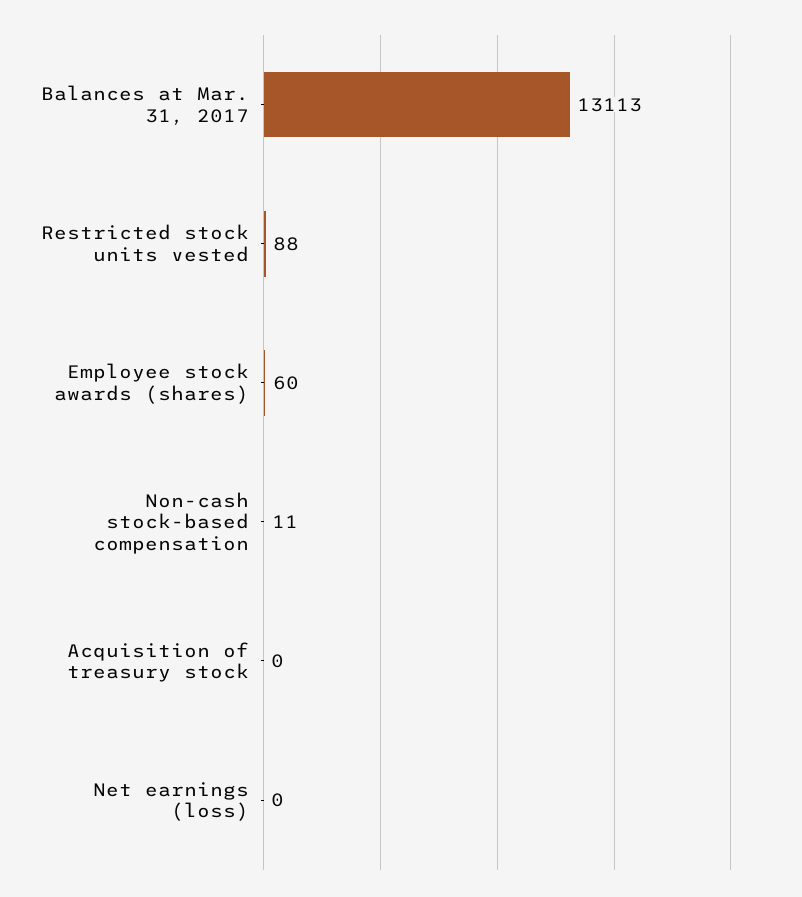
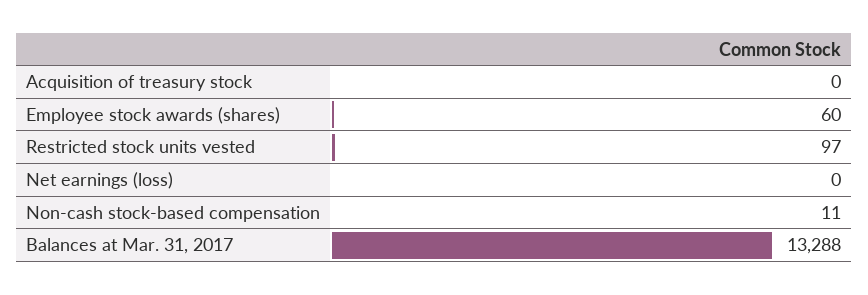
Balances at Mar. 31, 2017: 13113 -> 13288
Restricted stock units vested: 88 -> 97

